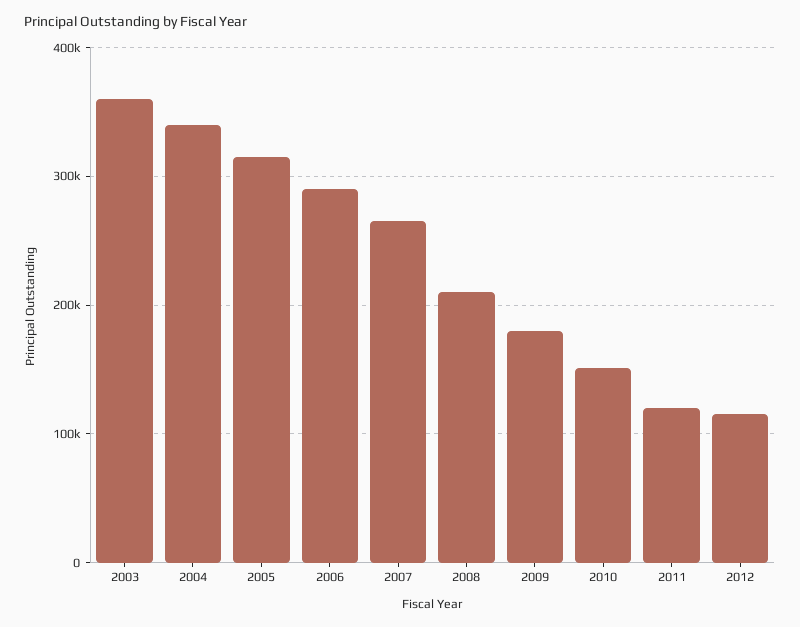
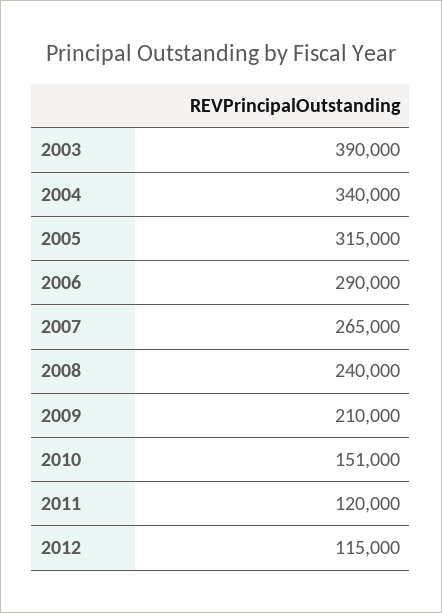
2003: 360000 -> 390000
2008: 210000 -> 240000
2009: 180000 -> 210000

